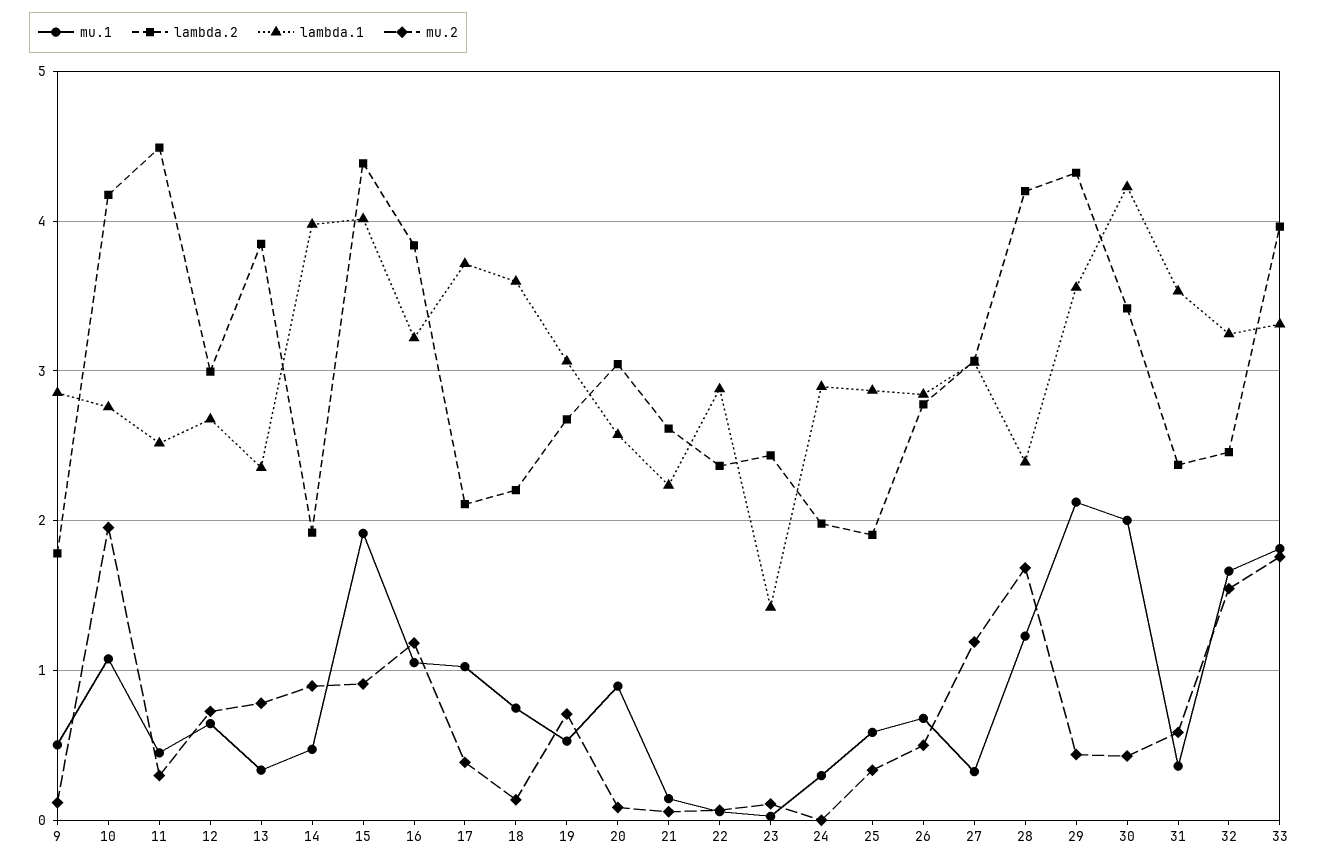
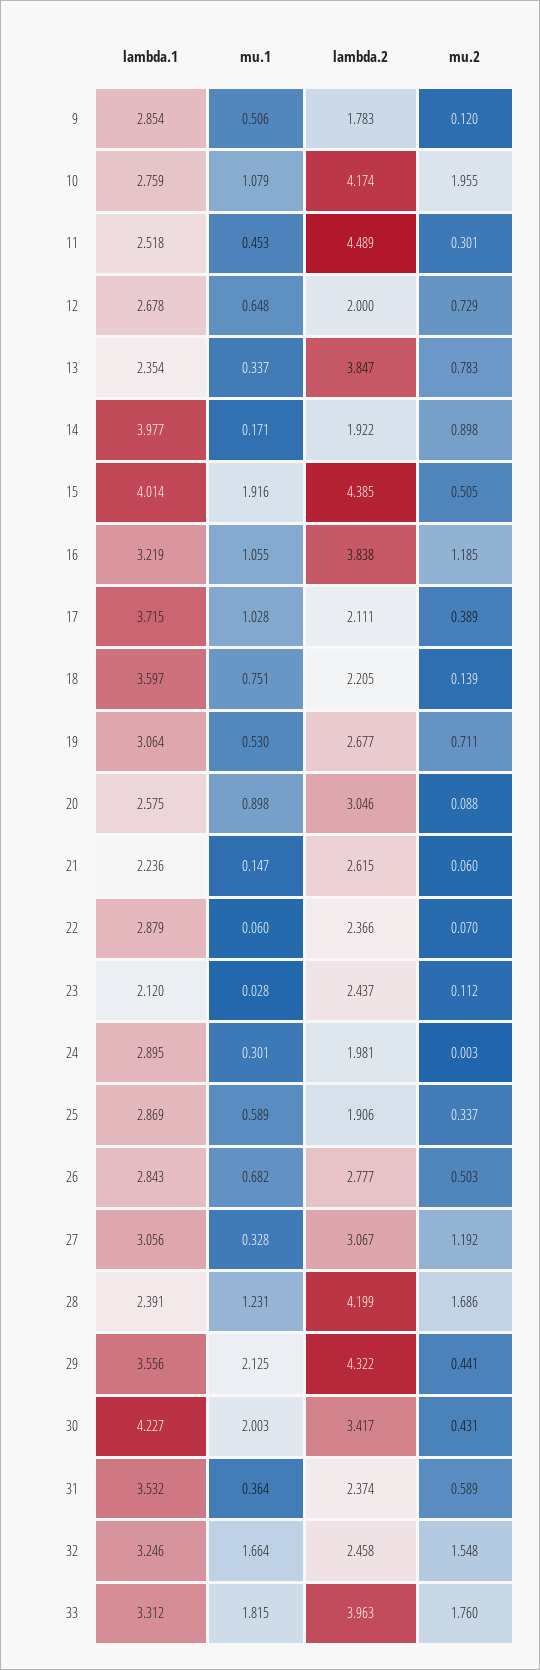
lambda.2, 12: 3 -> 2
mu.1, 14: 0.5 -> 0.171
mu.2, 15: 0.9 -> 0.505
lambda.1, 23: 1.4 -> 2.12

